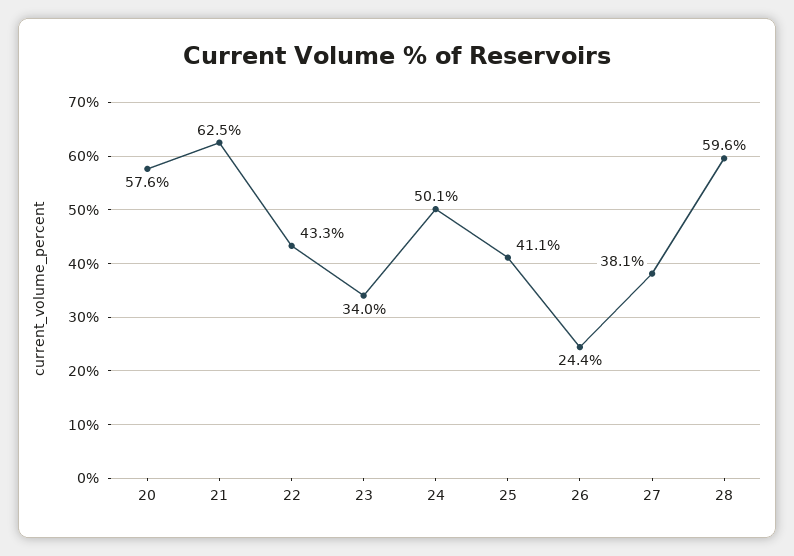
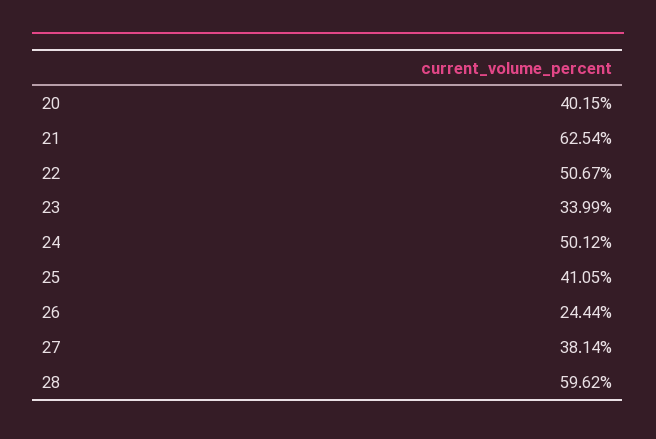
20: 57.6 -> 40.15
22: 43.3 -> 50.67

